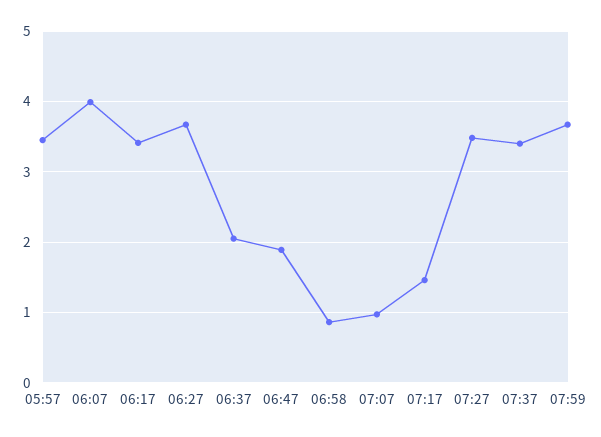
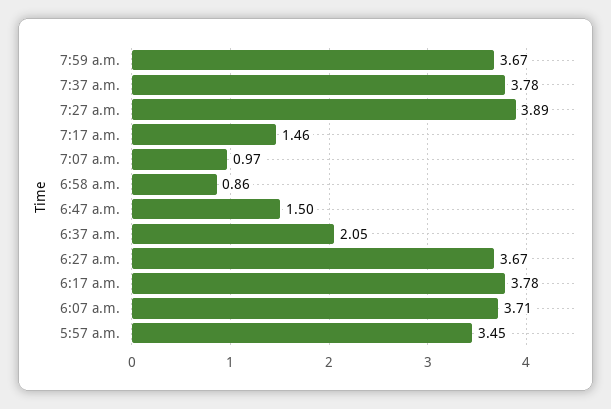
06:07: 4 -> 3.71
06:17: 3.4 -> 3.78
06:47: 1.9 -> 1.5
07:27: 3.5 -> 3.89
07:37: 3.4 -> 3.78

